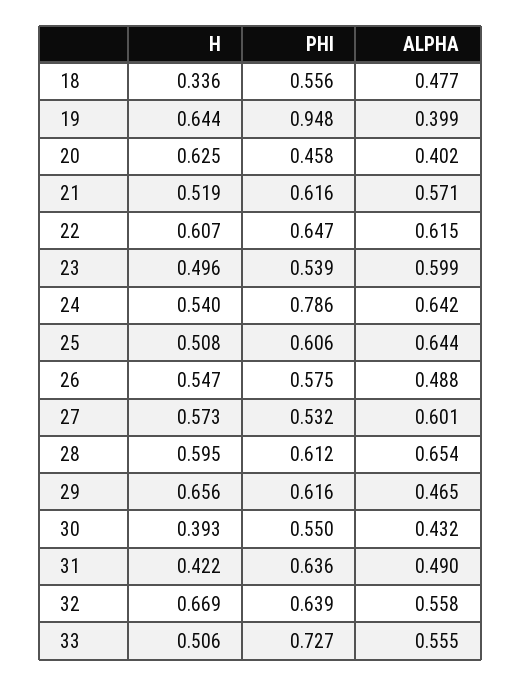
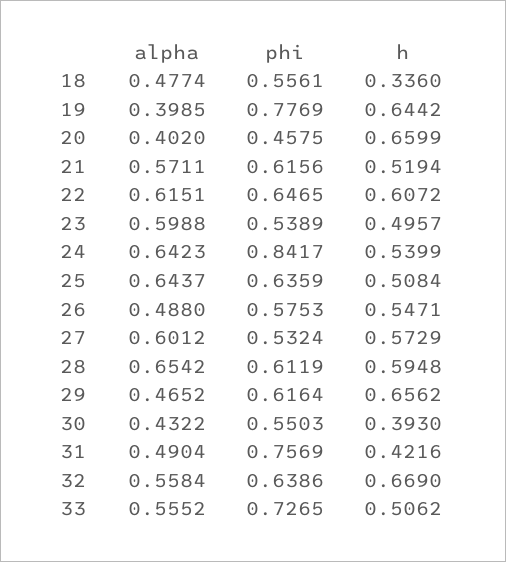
PHI, 19: 0.948 -> 0.7769
H, 20: 0.625 -> 0.6599
PHI, 24: 0.786 -> 0.8417
PHI, 25: 0.606 -> 0.6359
PHI, 31: 0.636 -> 0.7569

